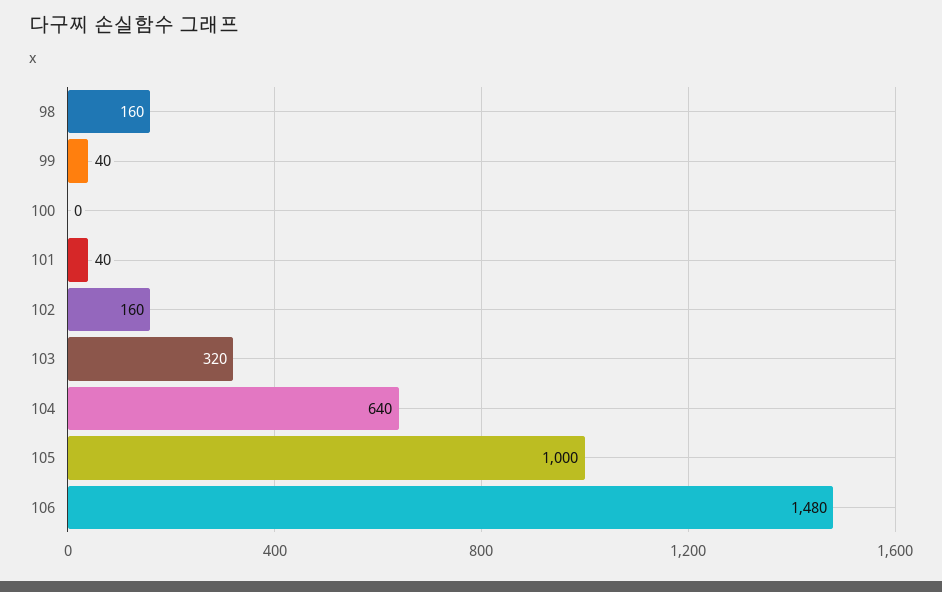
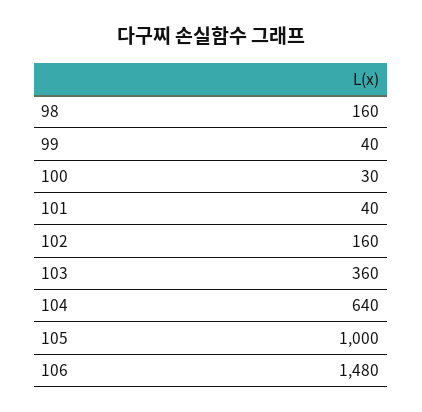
100: 0 -> 30
103: 320 -> 360

